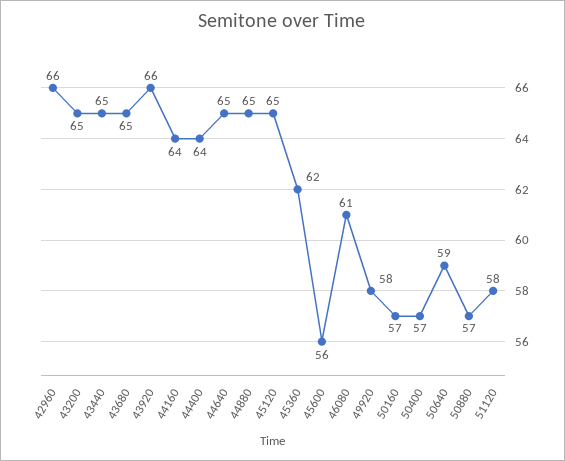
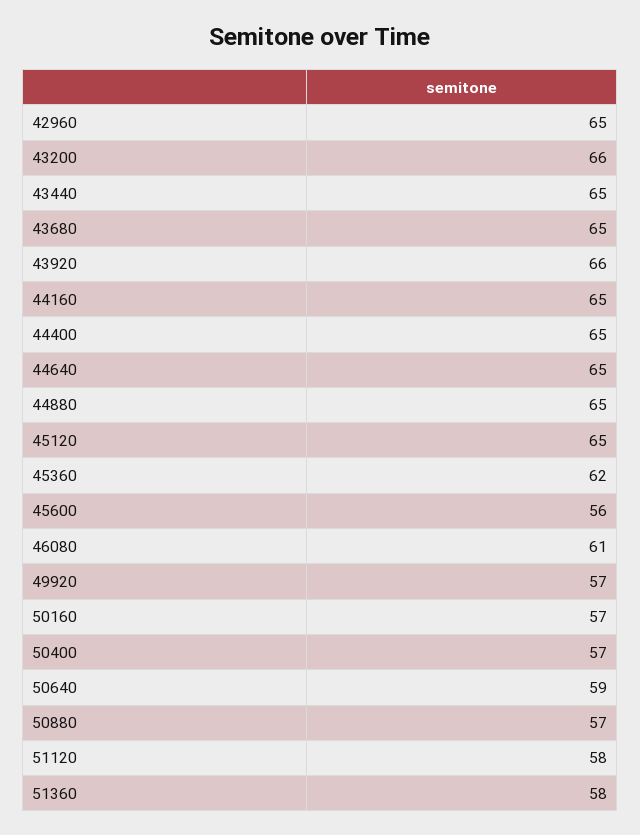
42960: 66 -> 65
43200: 65 -> 66
44160: 64 -> 65
44400: 64 -> 65
49920: 58 -> 57
51360: none -> 58

